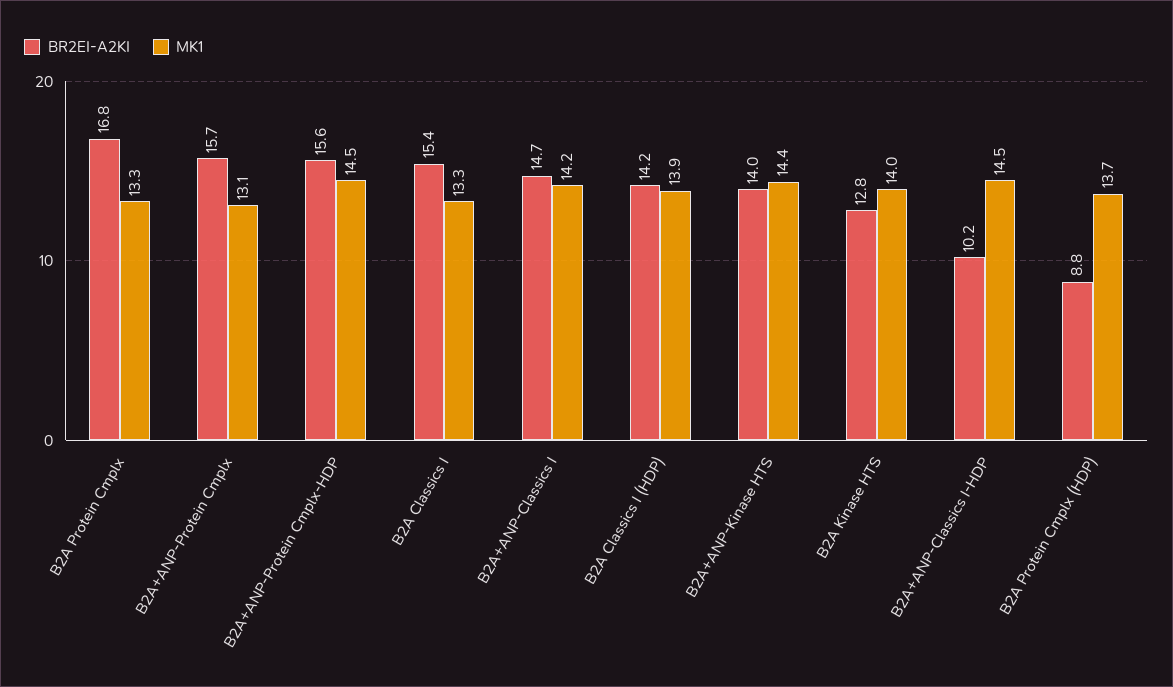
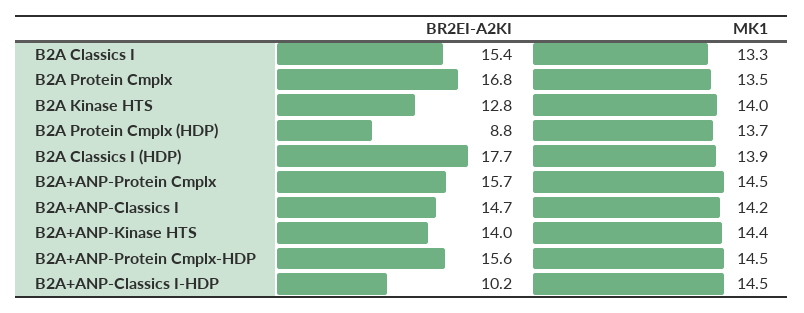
MK1, B2A Protein Cmplx: 13.3 -> 13.5
MK1, B2A+ANP-Protein Cmplx: 13.1 -> 14.5
BR2EI-A2KI, B2A Classics I (HDP): 14.2 -> 17.7

